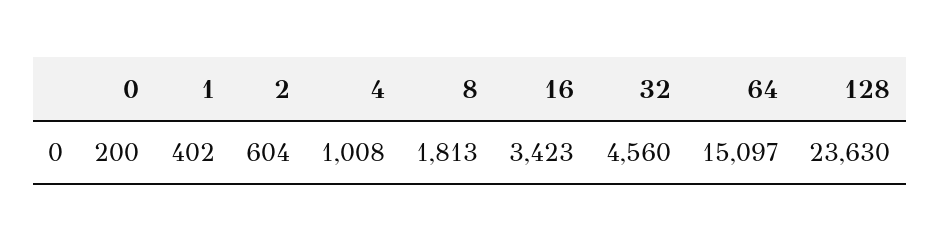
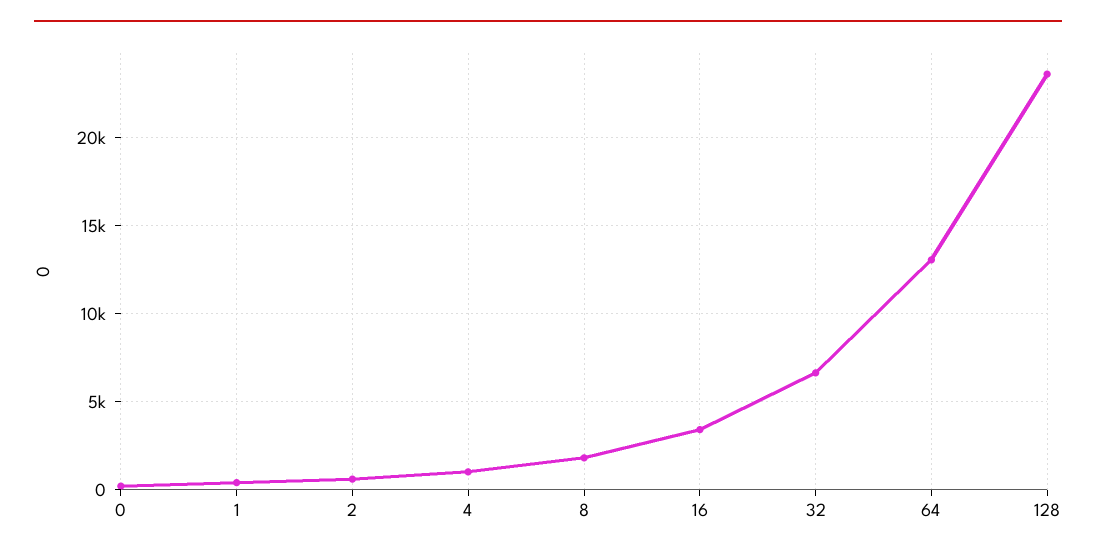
32: 4560 -> 6500
64: 15097 -> 13000

